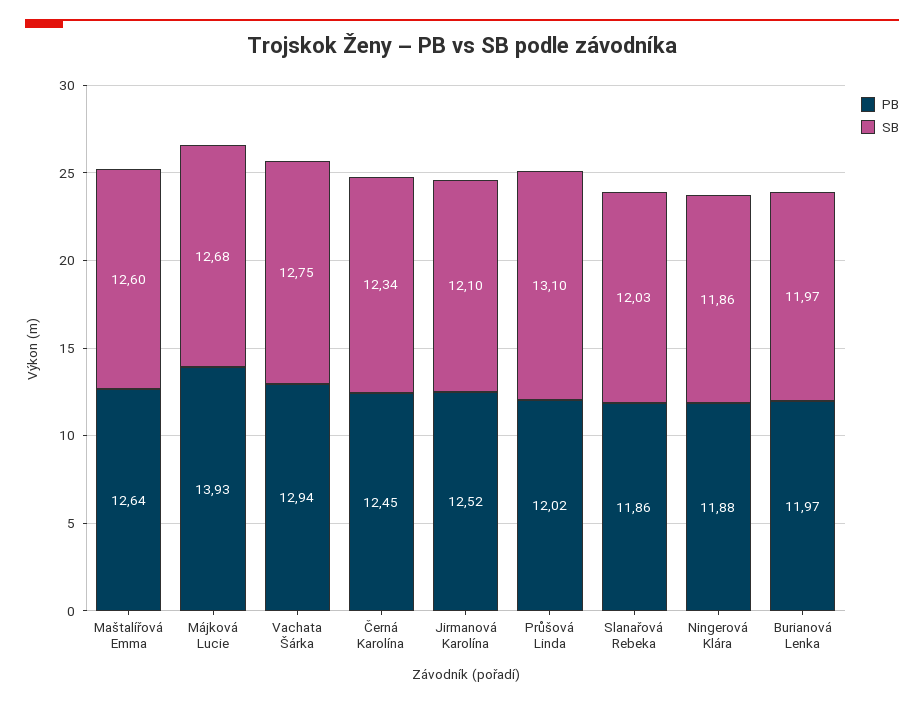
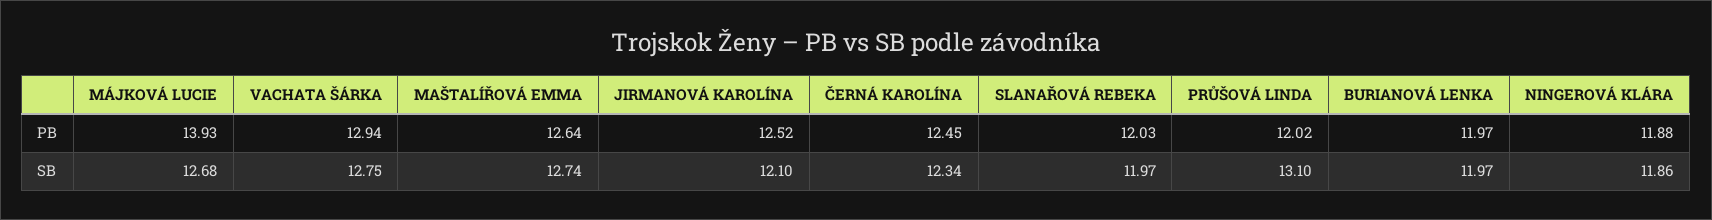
SB, Maštalířová Emma: 12.6 -> 12.74
PB, Slanařová Rebeka: 11.86 -> 12.03
SB, Slanařová Rebeka: 12.03 -> 11.97

